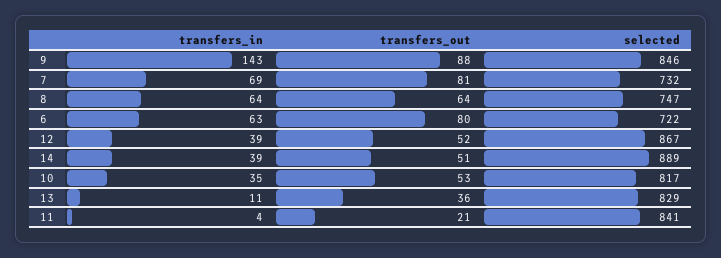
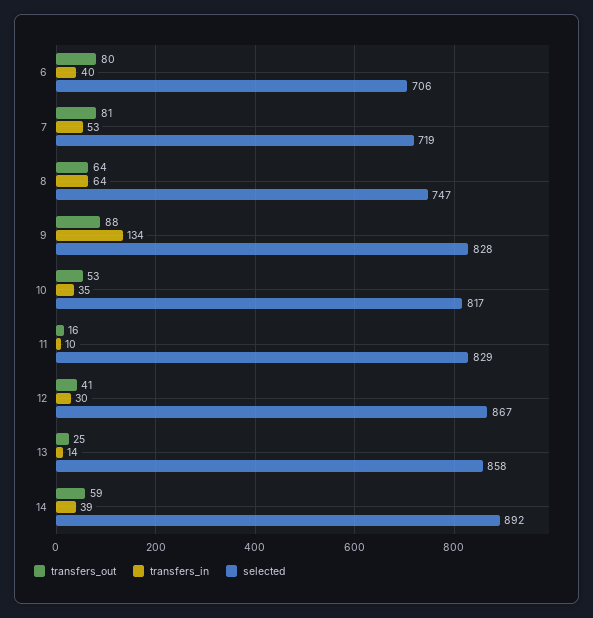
transfers_in, 9: 143 -> 134
selected, 9: 846 -> 828
transfers_in, 7: 69 -> 53
selected, 7: 732 -> 719
transfers_in, 6: 63 -> 40
selected, 6: 722 -> 706
transfers_in, 12: 39 -> 30
transfers_out, 12: 52 -> 41
transfers_out, 14: 51 -> 59
selected, 14: 889 -> 892
transfers_in, 13: 11 -> 14
transfers_out, 13: 36 -> 25
selected, 13: 829 -> 858
transfers_in, 11: 4 -> 10
transfers_out, 11: 21 -> 16
selected, 11: 841 -> 829

